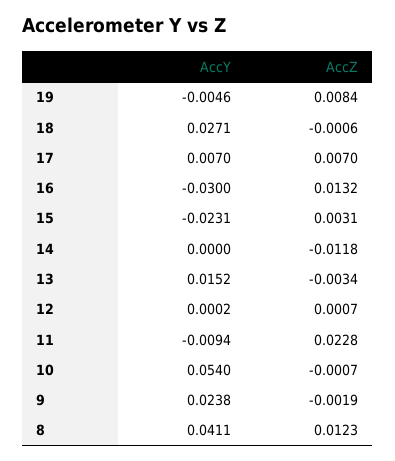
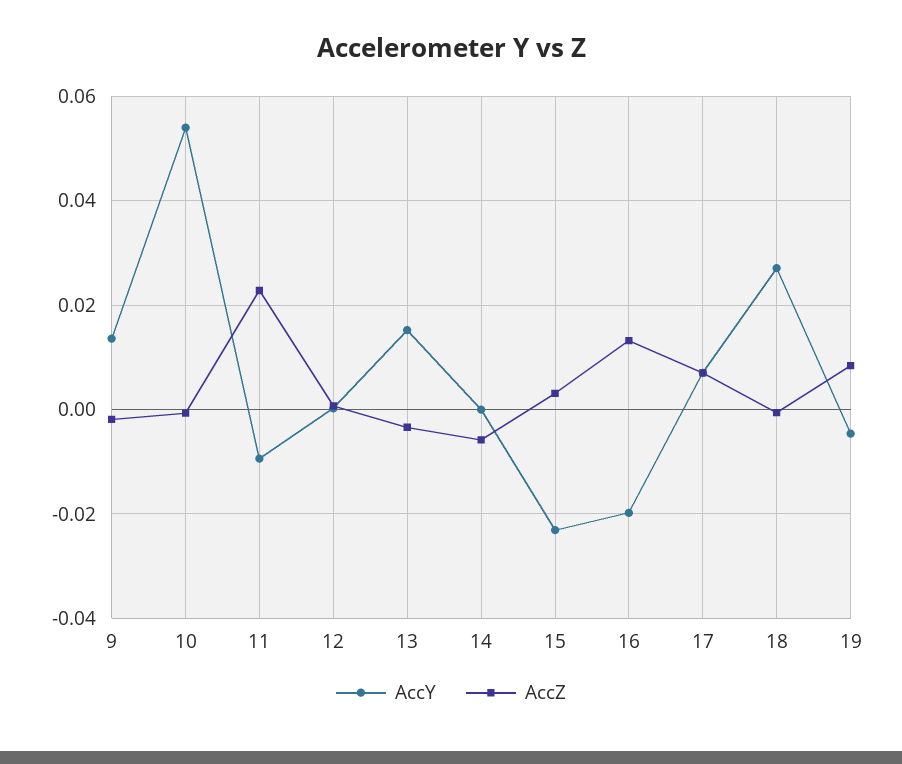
AccY, 16: -0.03 -> -0.02
AccZ, 14: -0.0118 -> -0.006
AccY, 9: 0.0238 -> 0.014
AccY, 8: 0.0411 -> none
AccZ, 8: 0.0123 -> none

